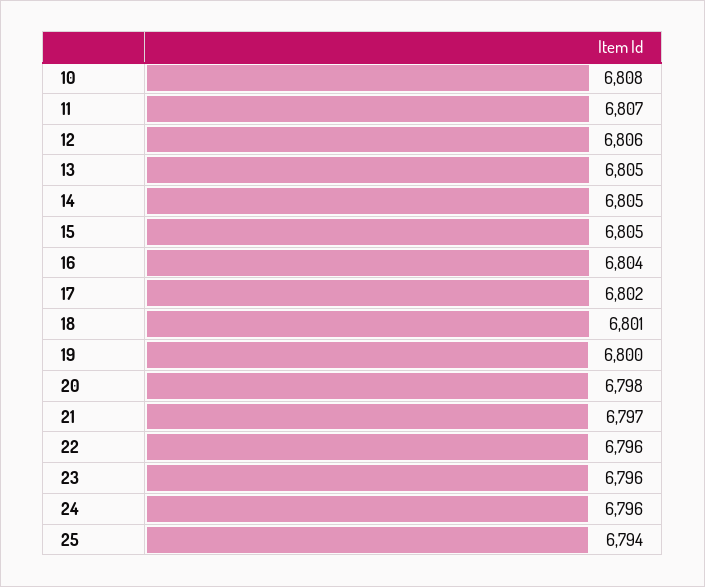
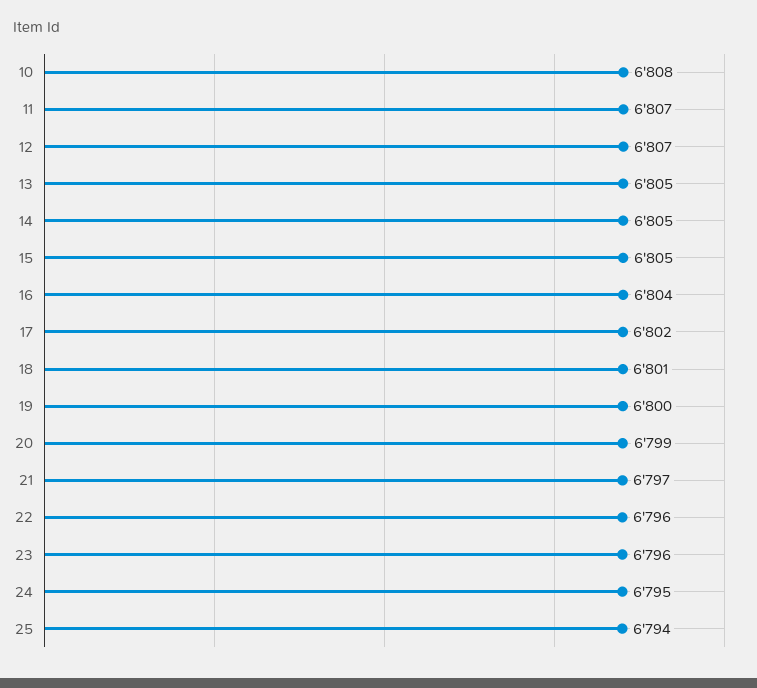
12: 6806 -> 6807
20: 6798 -> 6799
24: 6796 -> 6795

